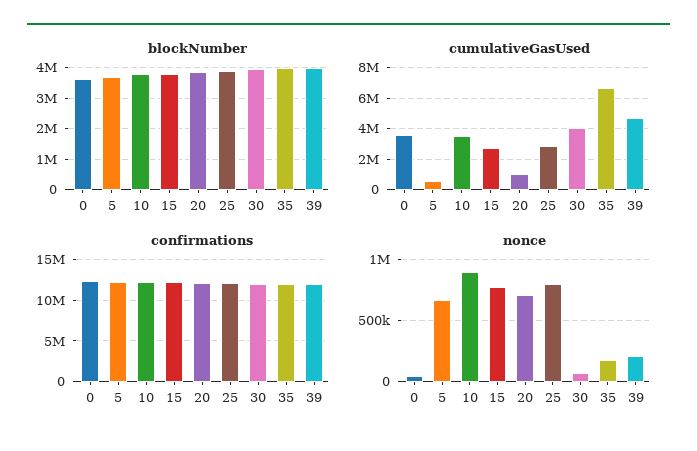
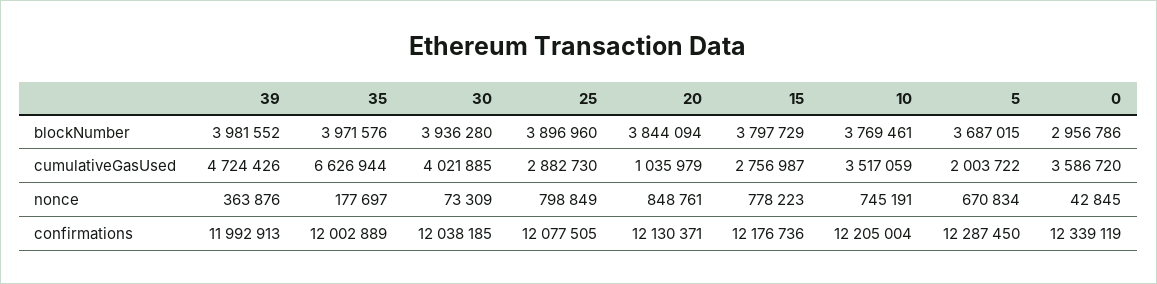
blockNumber, 0: 3600000 -> 2956786
cumulativeGasUsed, 5: 500000 -> 2003722
nonce, 10: 900000 -> 745191
nonce, 20: 700000 -> 848761
nonce, 39: 200000 -> 363876

